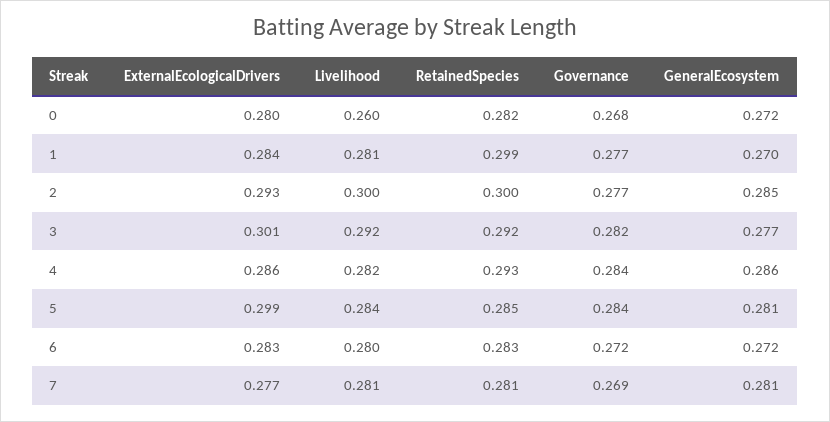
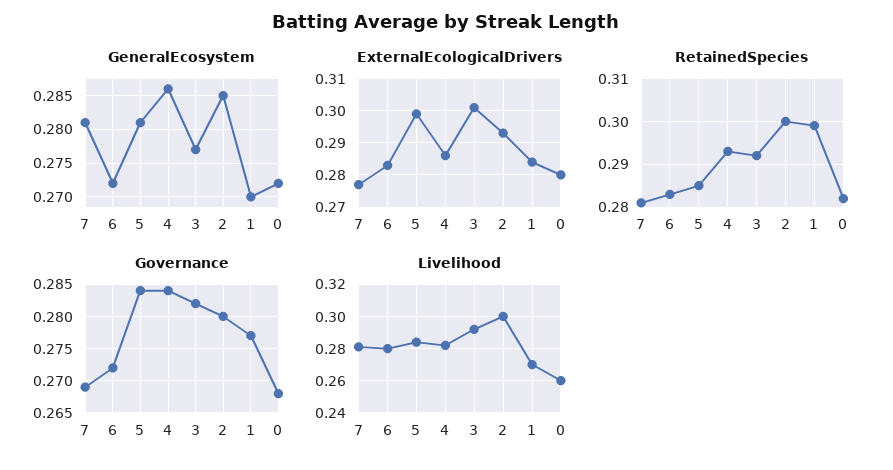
Livelihood, 1: 0.281 -> 0.27
Governance, 2: 0.277 -> 0.28

